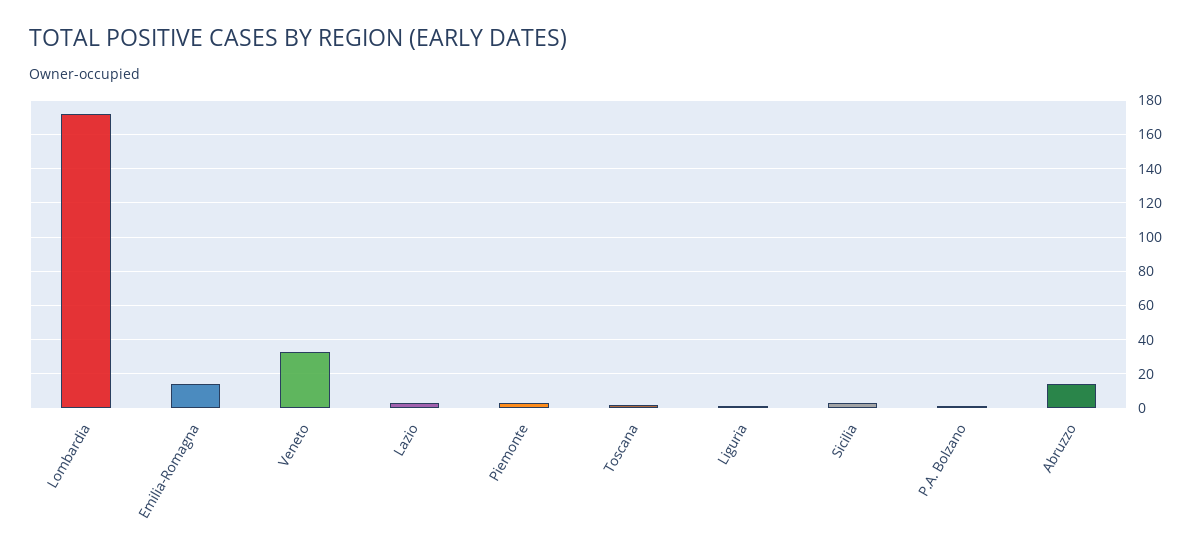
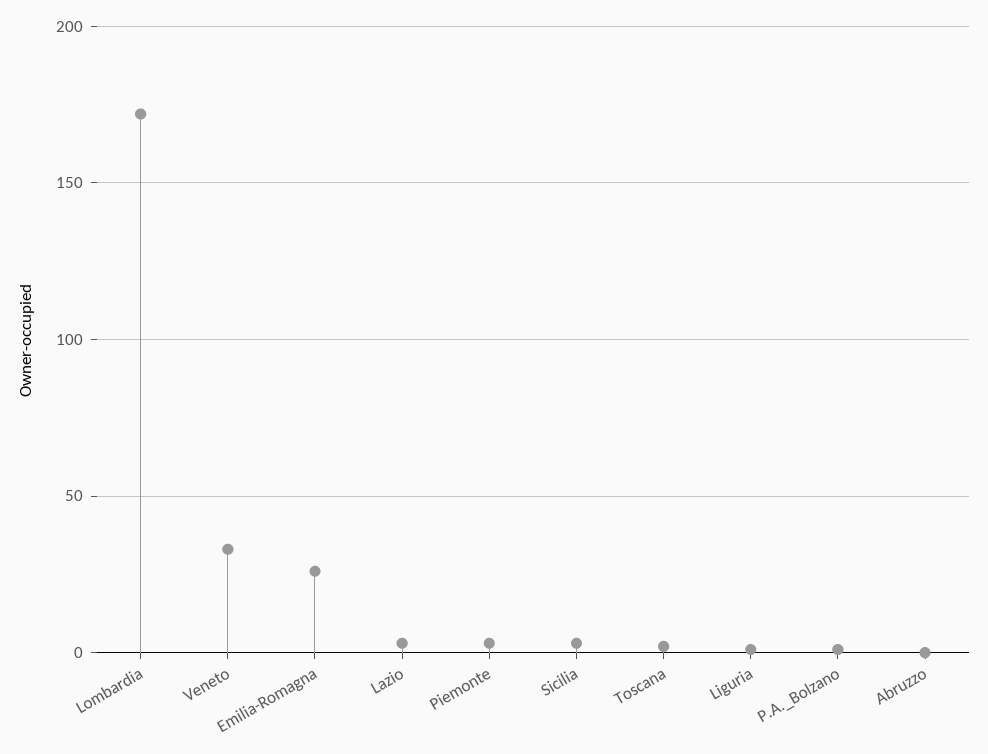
Emilia-Romagna: 15 -> 25
Abruzzo: 15 -> 0

